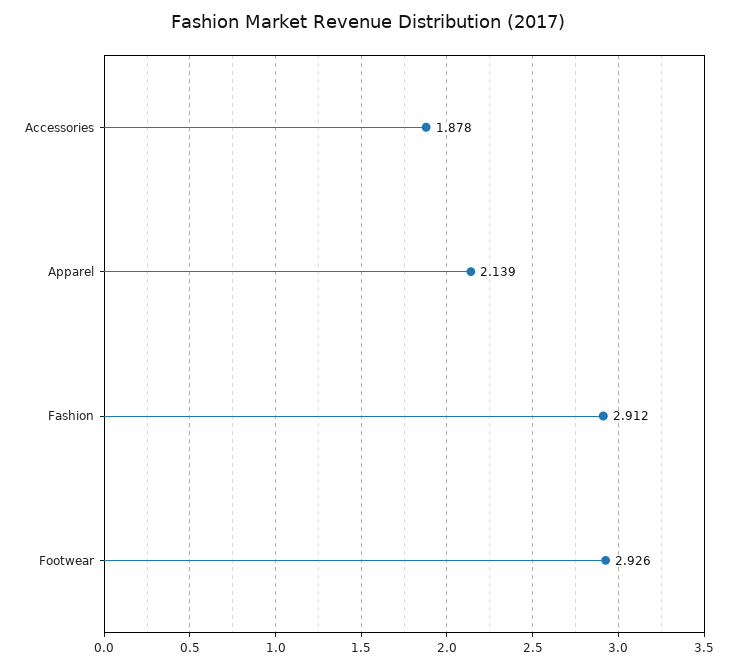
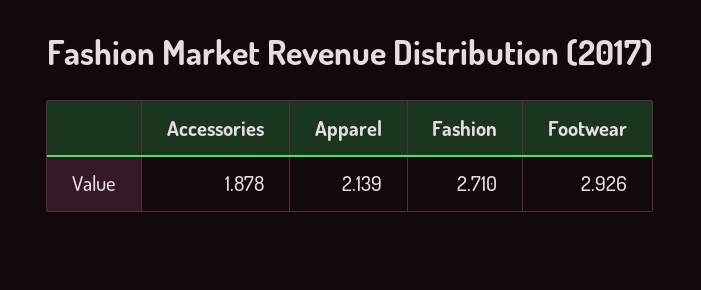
Fashion: 2.912 -> 2.71

